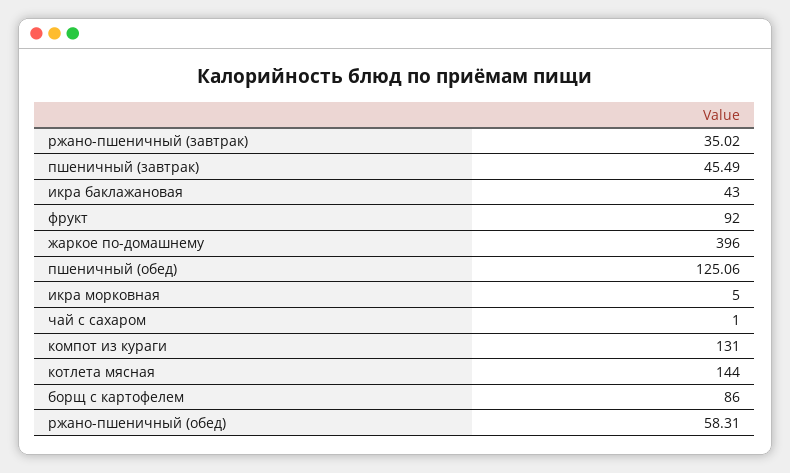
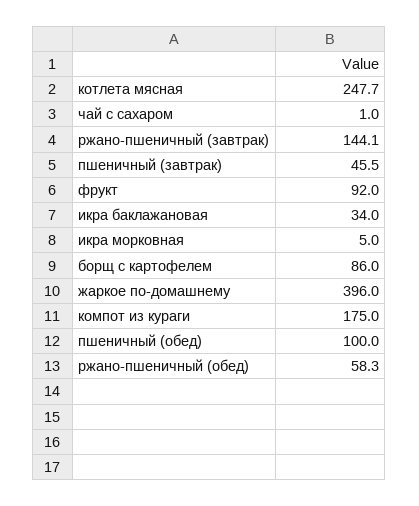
ржано-пшеничный (завтрак): 35.02 -> 144.1
икра баклажановая: 43 -> 34
пшеничный (обед): 125.06 -> 100
компот из кураги: 131 -> 175
котлета мясная: 144 -> 247.7

